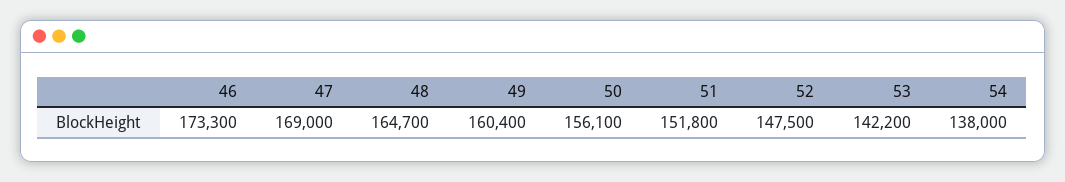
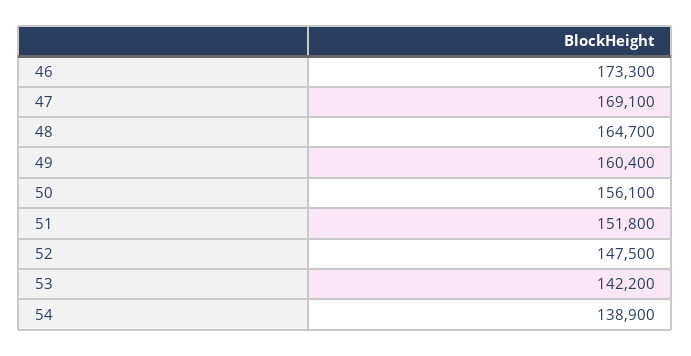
47: 169000 -> 169100
54: 138000 -> 138900

